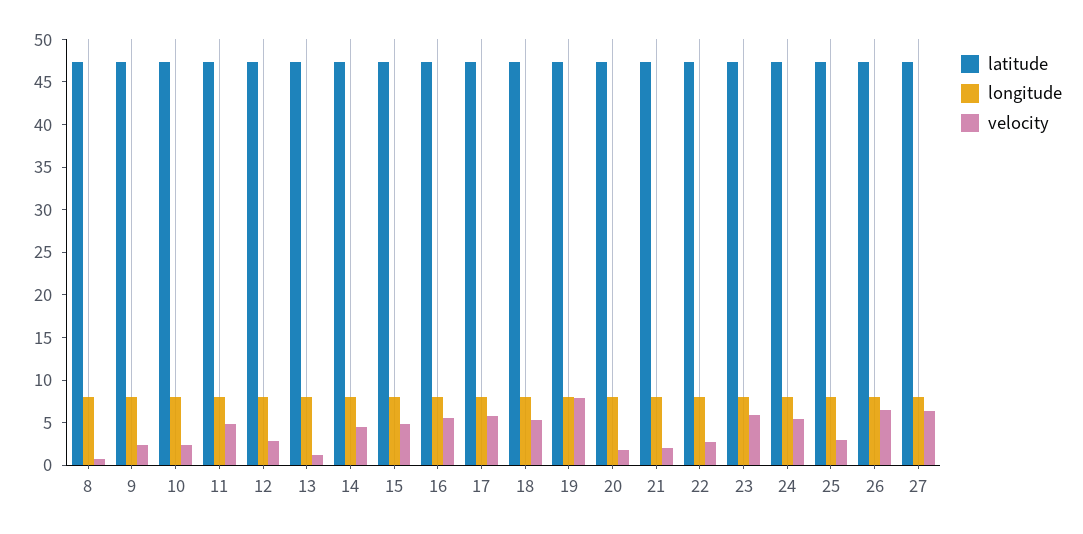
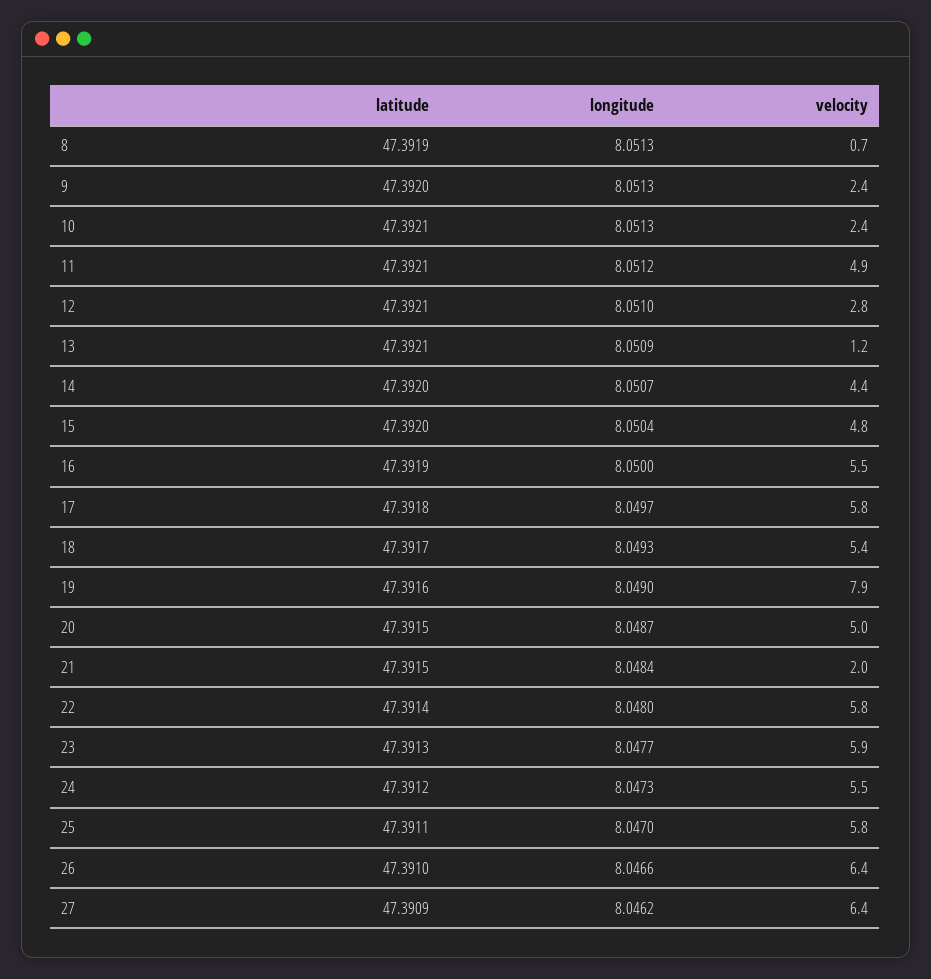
velocity, 20: 2 -> 5
velocity, 22: 3 -> 5.8
velocity, 25: 3 -> 5.8

